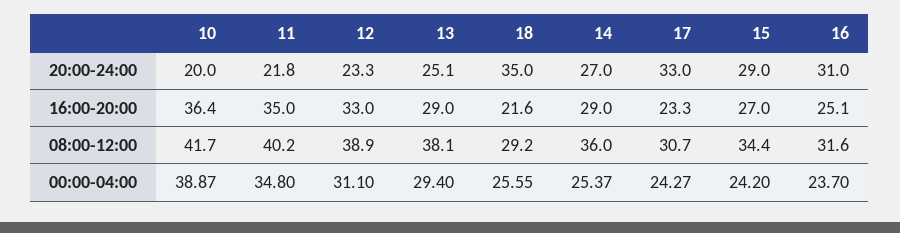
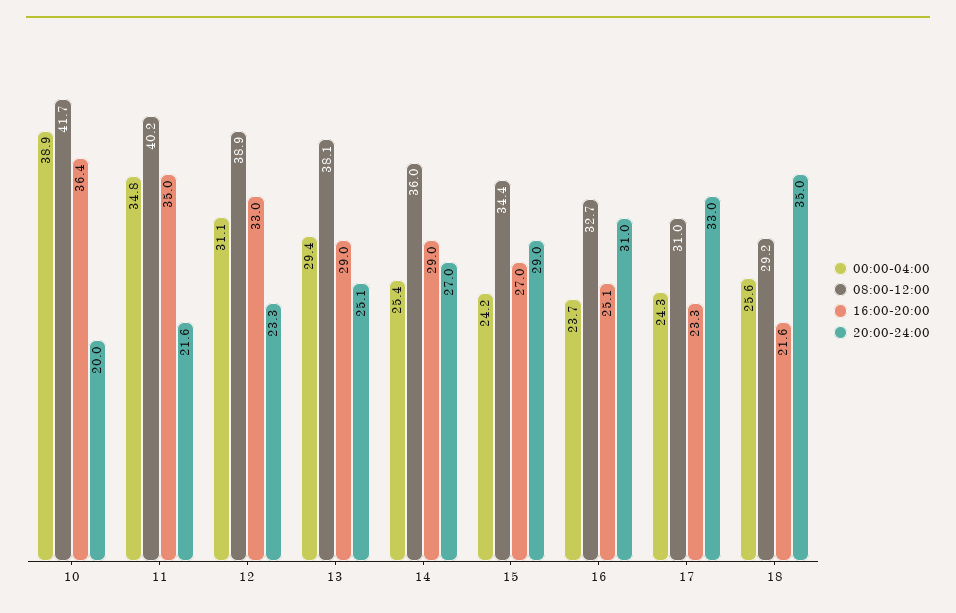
20:00-24:00, 11: 21.8 -> 21.6
08:00-12:00, 17: 30.7 -> 31
08:00-12:00, 16: 31.6 -> 32.7

